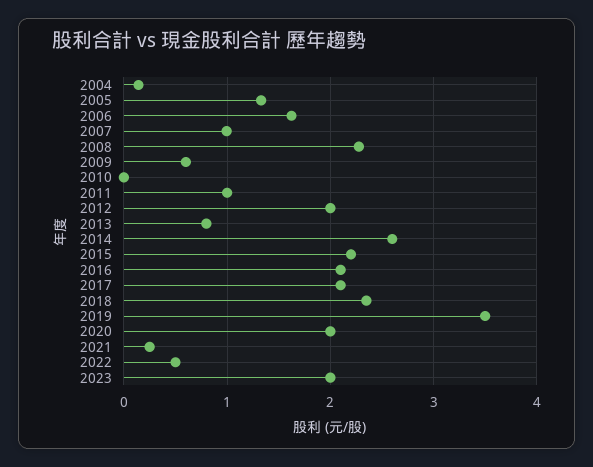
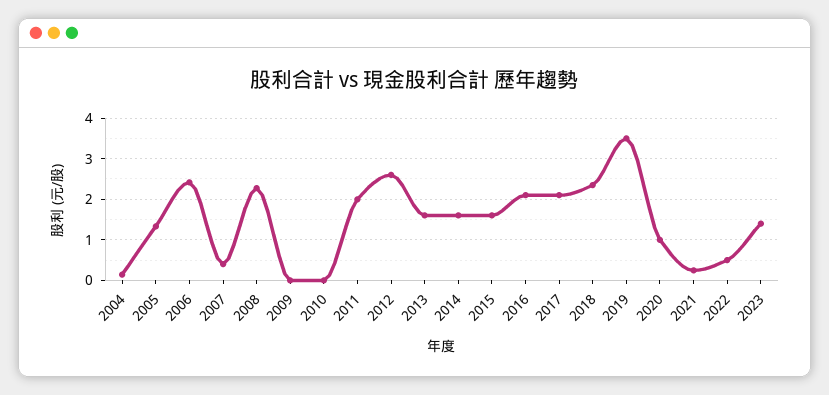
2006: 1.6 -> 2.4
2007: 1 -> 0.4
2009: 0.6 -> 0
2011: 1 -> 2
2012: 2 -> 2.6
2013: 0.8 -> 1.6
2014: 2.6 -> 1.6
2015: 2.2 -> 1.6
2020: 2 -> 1
2023: 2 -> 1.4

